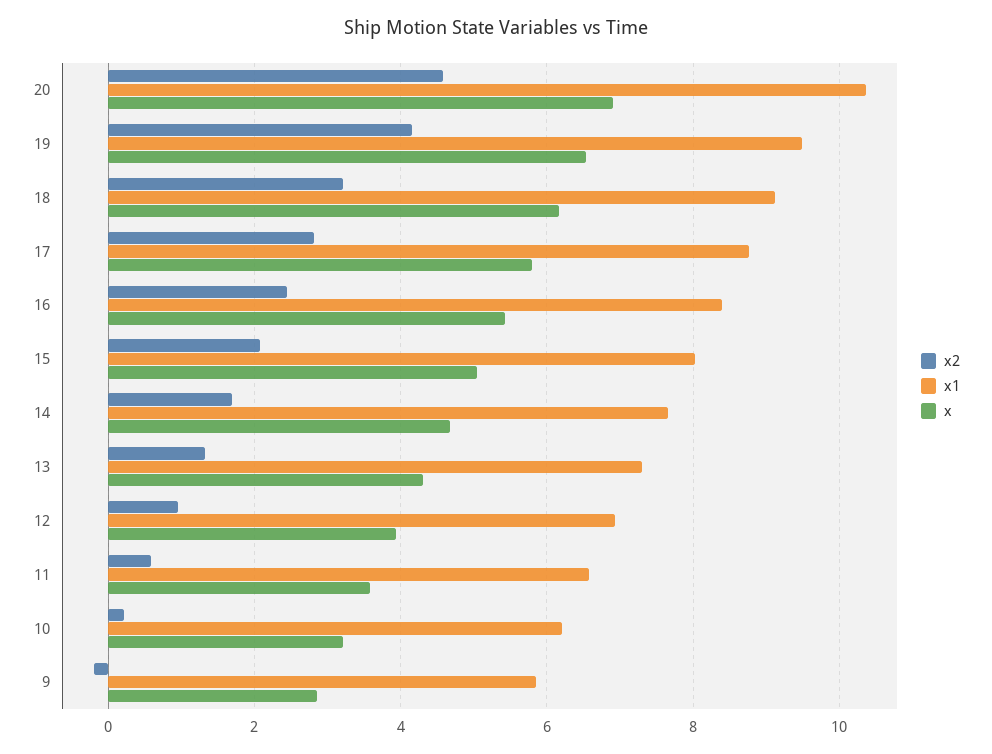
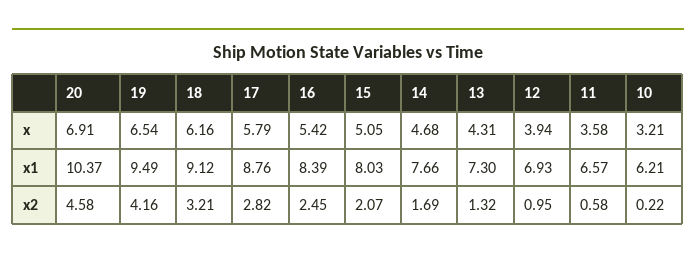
x2, 9: -0.2 -> none
x1, 9: 5.8 -> none
x, 9: 2.8 -> none

